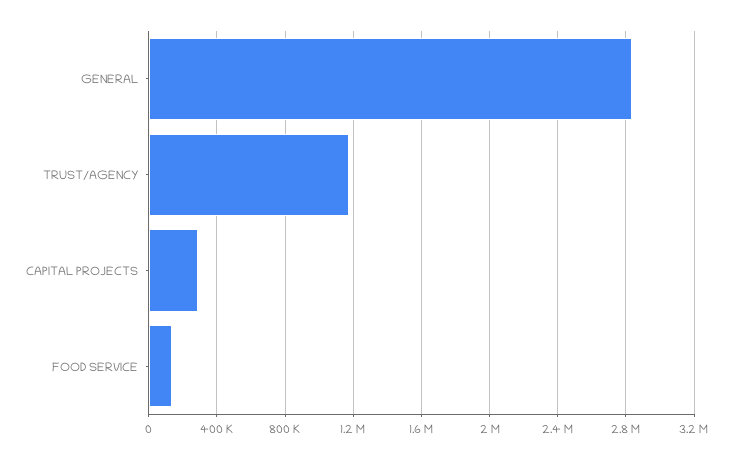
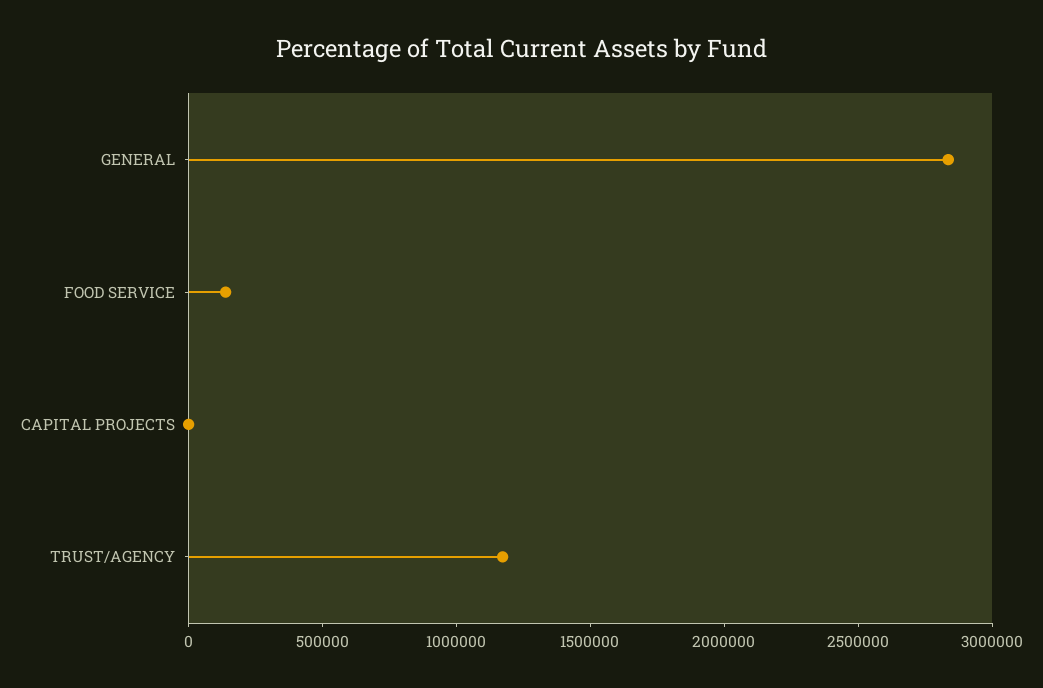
CAPITAL PROJECTS: 300000 -> 0

